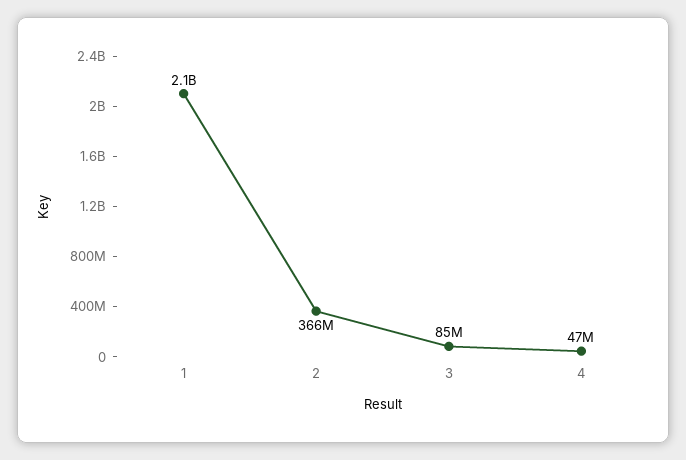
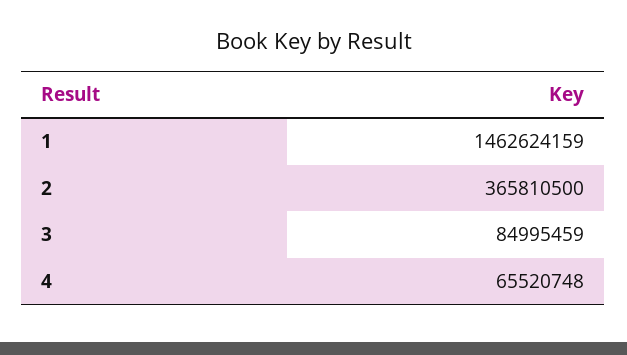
1: 2100000000 -> 1462624159
4: 47000000 -> 65520748

